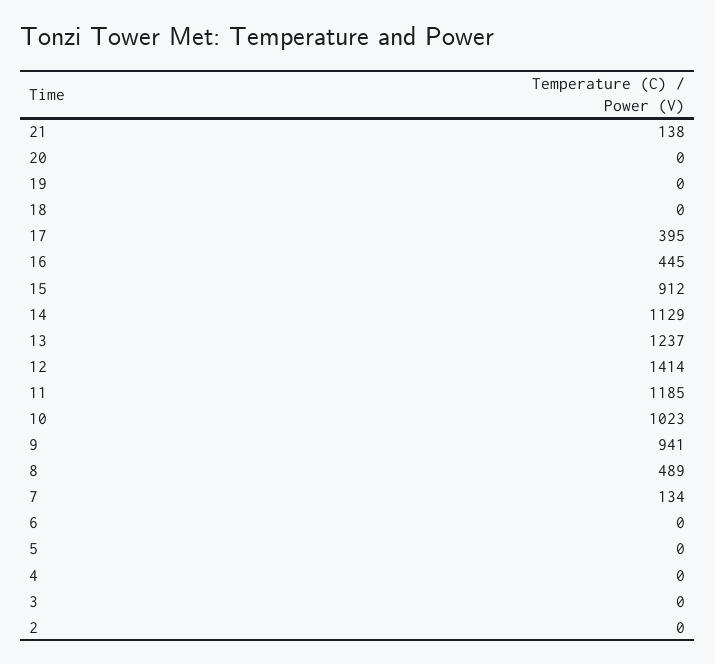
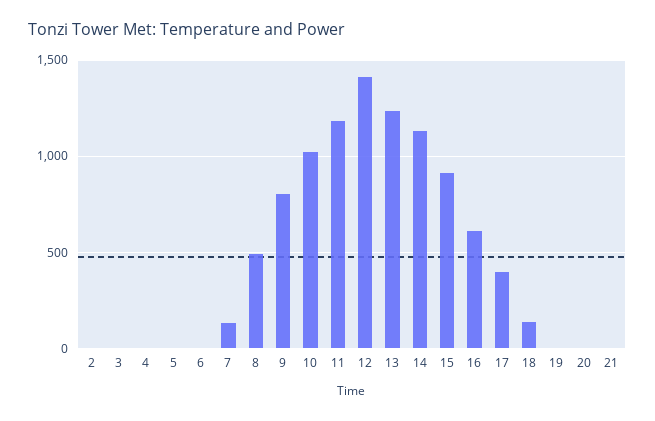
21: 138 -> 0
18: 0 -> 150
16: 445 -> 600
9: 941 -> 800

